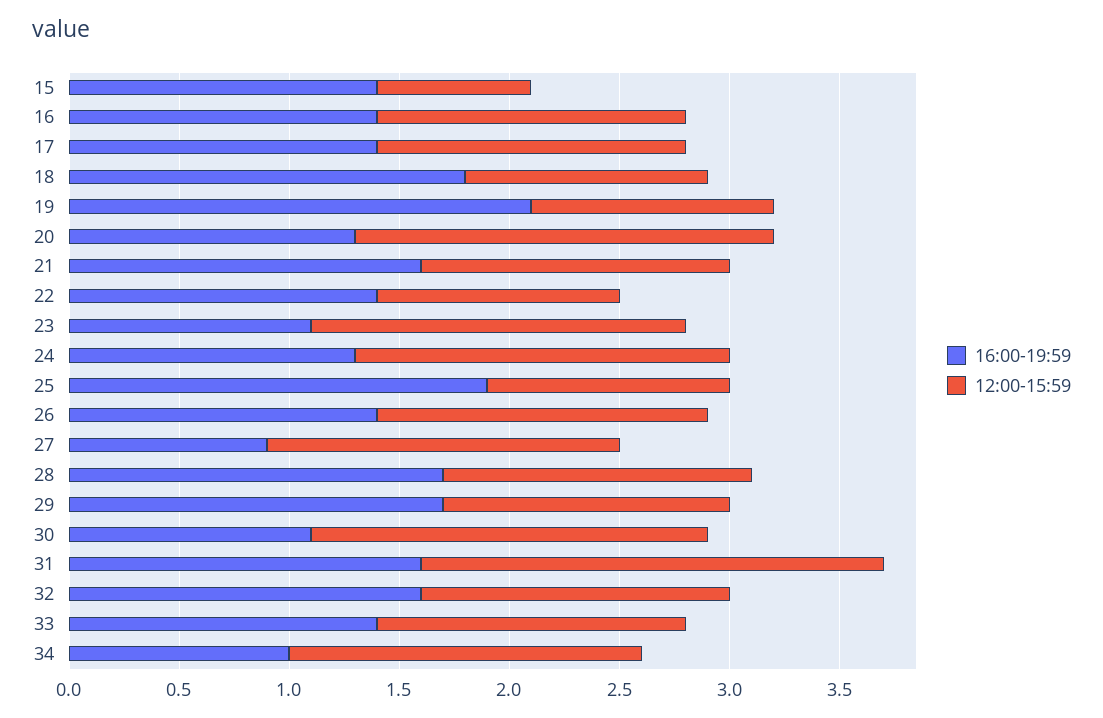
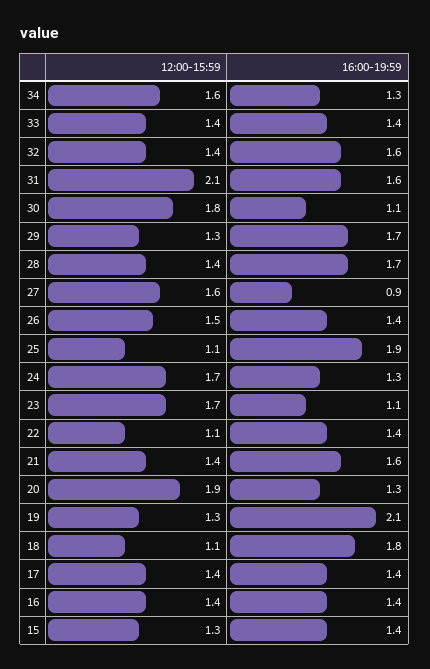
12:00-15:59, 15: 0.7 -> 1.3
12:00-15:59, 19: 1.1 -> 1.3
16:00-19:59, 34: 1 -> 1.3

